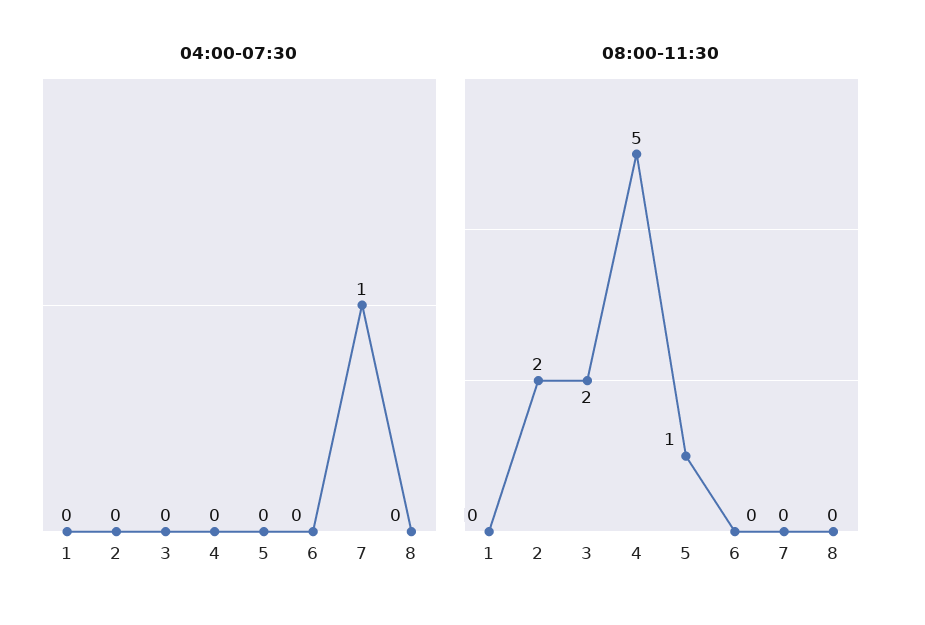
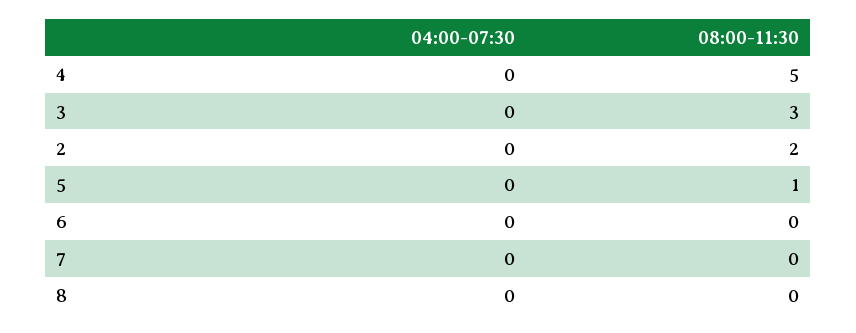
04:00-07:30, 1: 0 -> none
04:00-07:30, 7: 1 -> 0
08:00-11:30, 1: 0 -> none
08:00-11:30, 3: 2 -> 3

